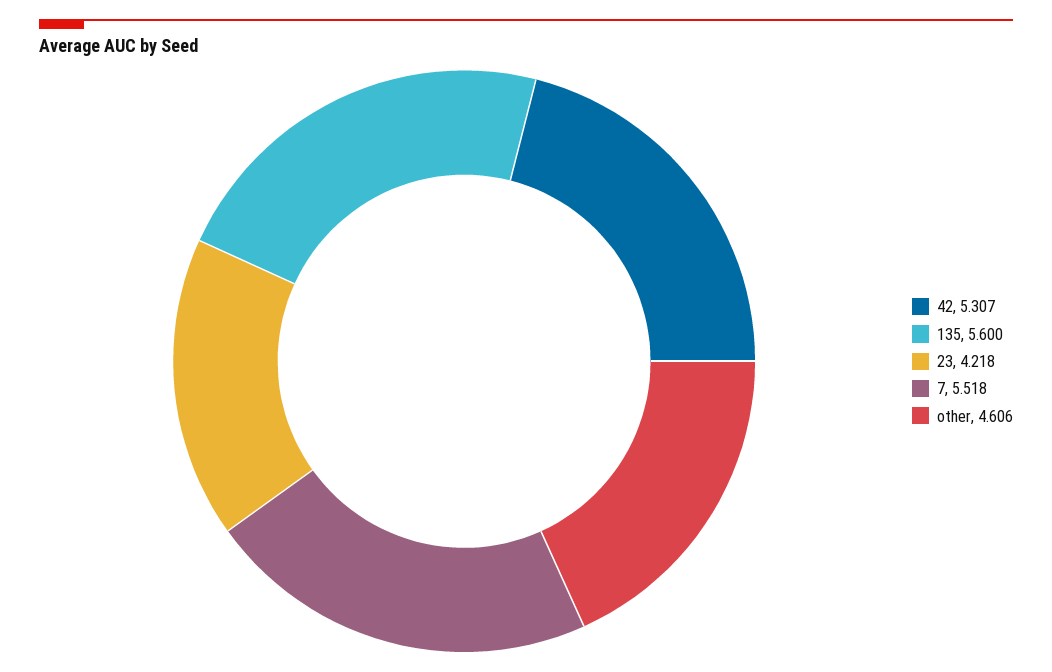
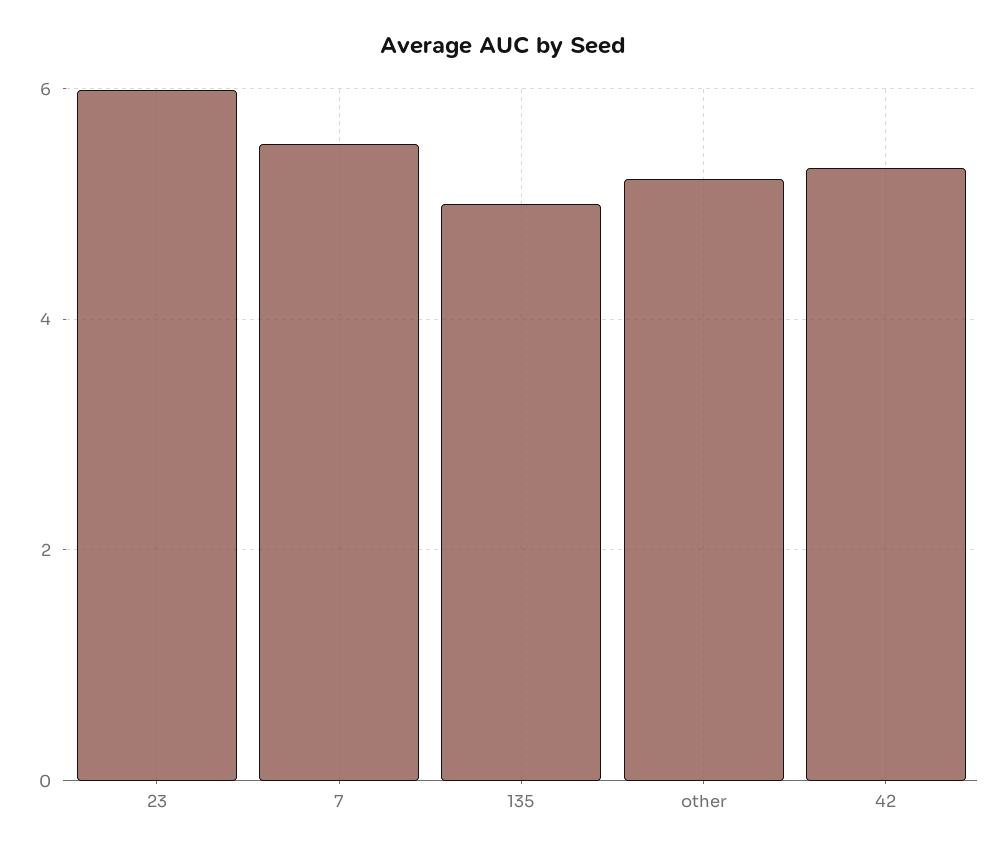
135: 5.6 -> 5
23: 4.218 -> 6
other: 4.606 -> 5.2

